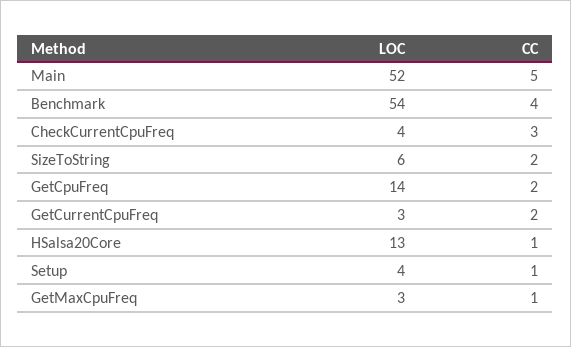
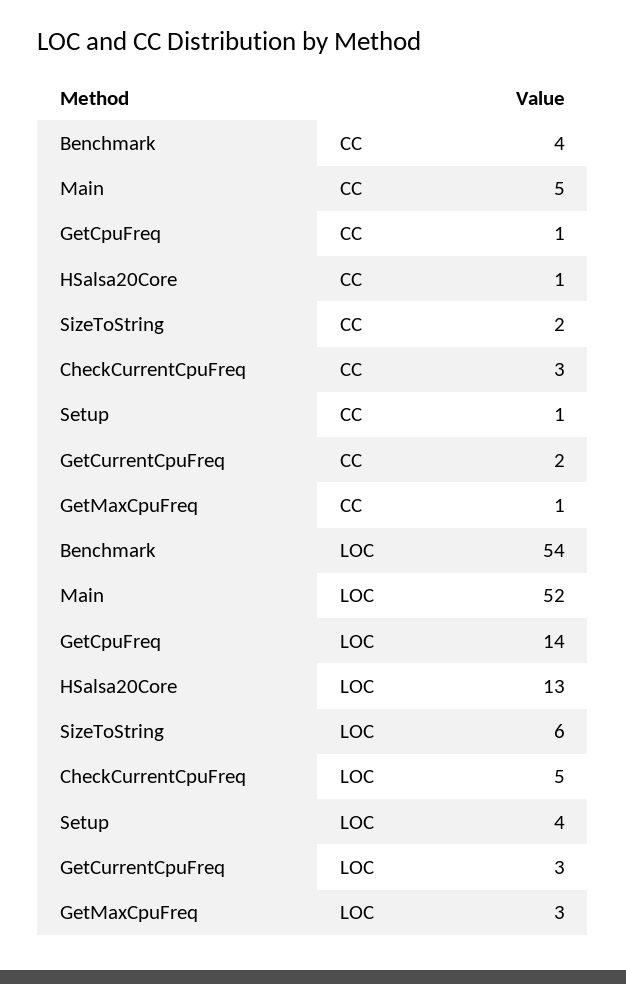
LOC, CheckCurrentCpuFreq: 4 -> 5
CC, GetCpuFreq: 2 -> 1

